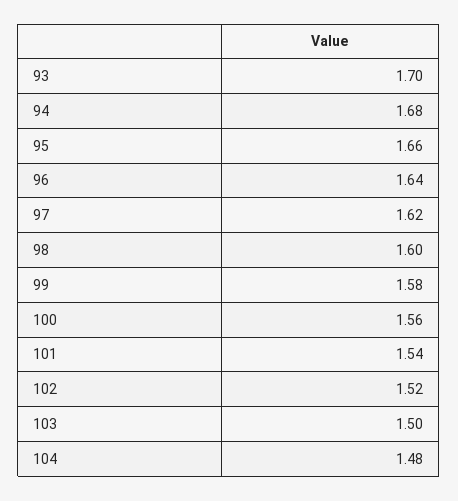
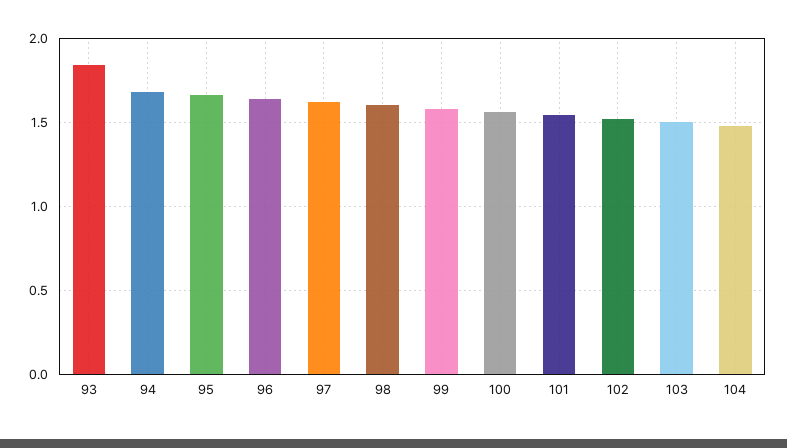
93: 1.7 -> 1.85

